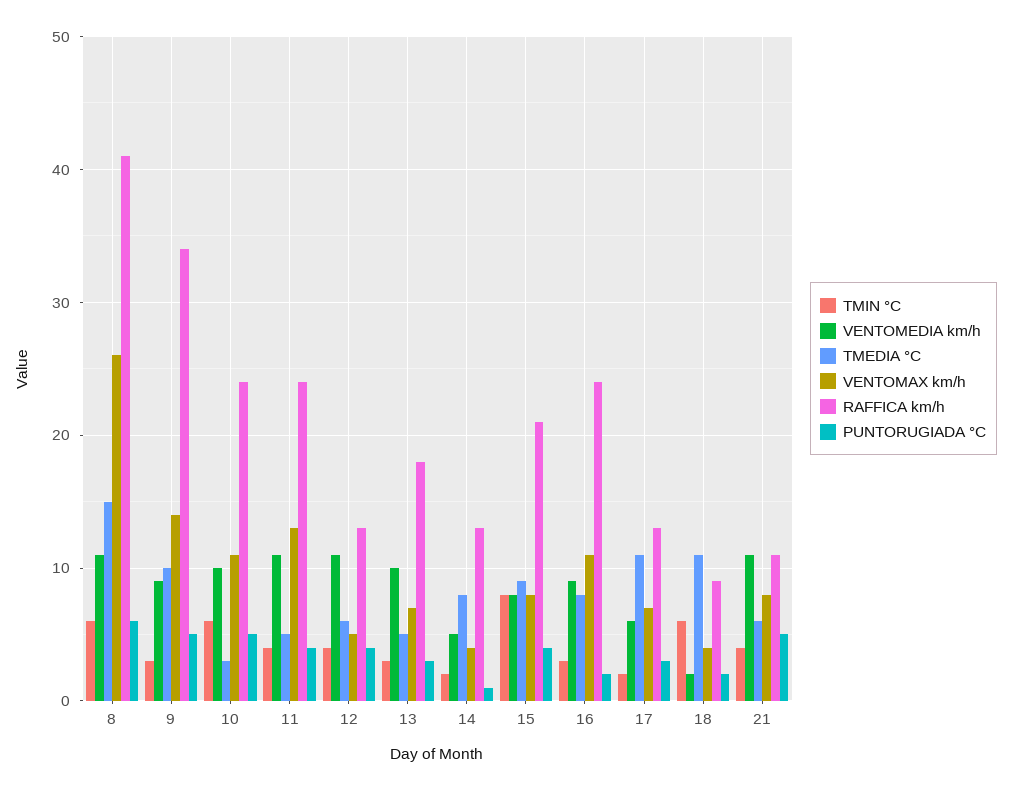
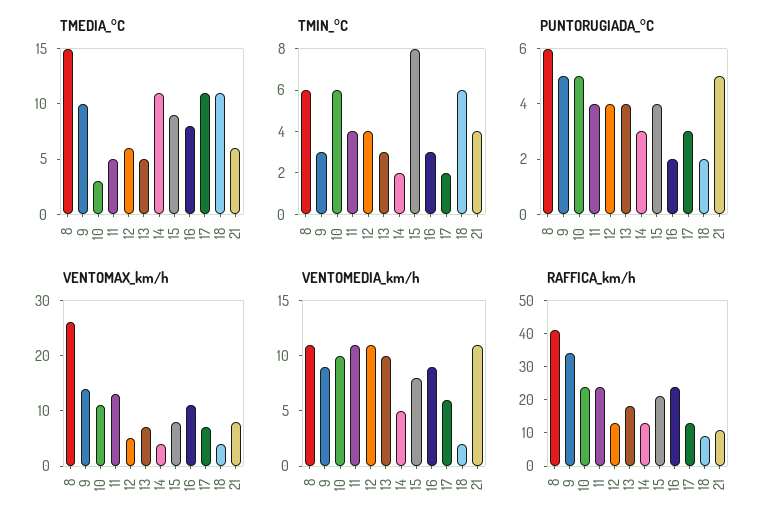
PUNTORUGIADA °C, 13: 3 -> 4
TMEDIA °C, 14: 8 -> 11
PUNTORUGIADA °C, 14: 1 -> 3

